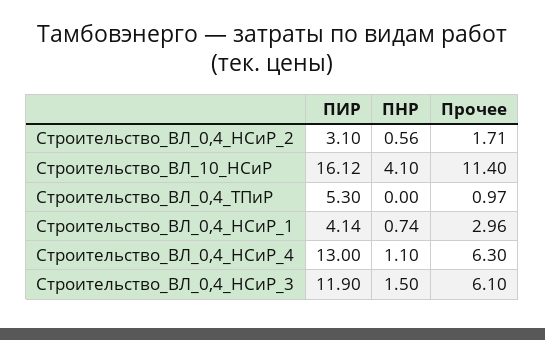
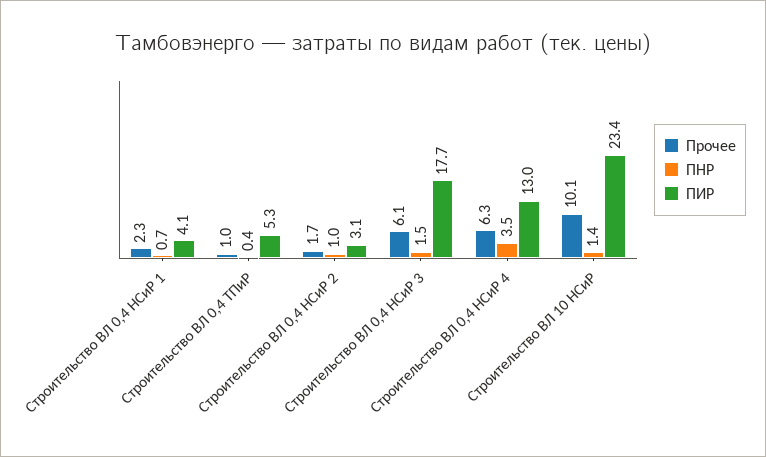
ПНР, Строительство_ВЛ_0,4_НСиР_2: 0.56 -> 1
ПИР, Строительство_ВЛ_10_НСиР: 16.12 -> 23.4
ПНР, Строительство_ВЛ_10_НСиР: 4.1 -> 1.4
Прочее, Строительство_ВЛ_10_НСиР: 11.4 -> 10.1
ПНР, Строительство_ВЛ_0,4_ТПиР: 0 -> 0.4
Прочее, Строительство_ВЛ_0,4_НСиР_1: 2.96 -> 2.3
ПНР, Строительство_ВЛ_0,4_НСиР_4: 1.1 -> 3.5
ПИР, Строительство_ВЛ_0,4_НСиР_3: 11.9 -> 17.7

